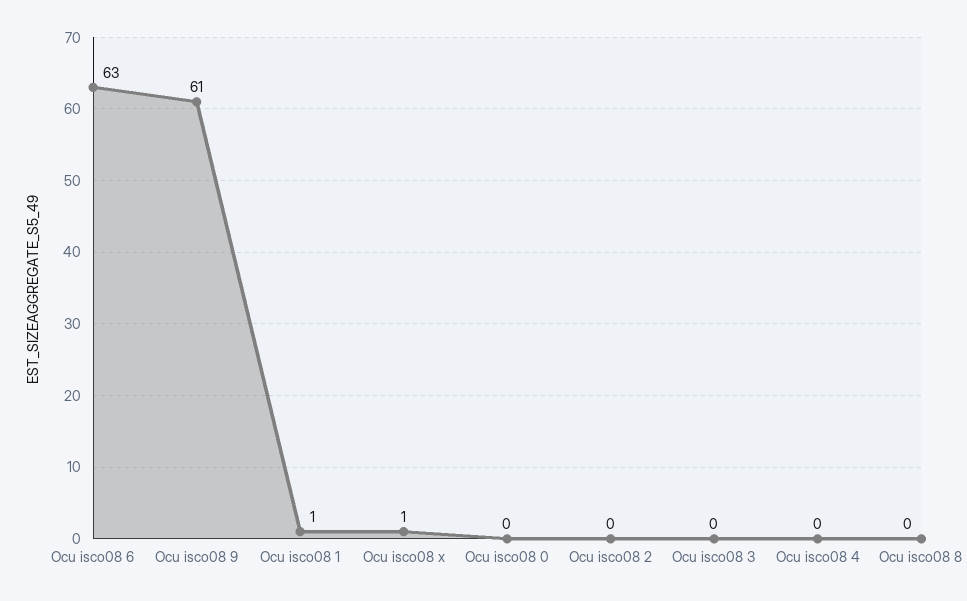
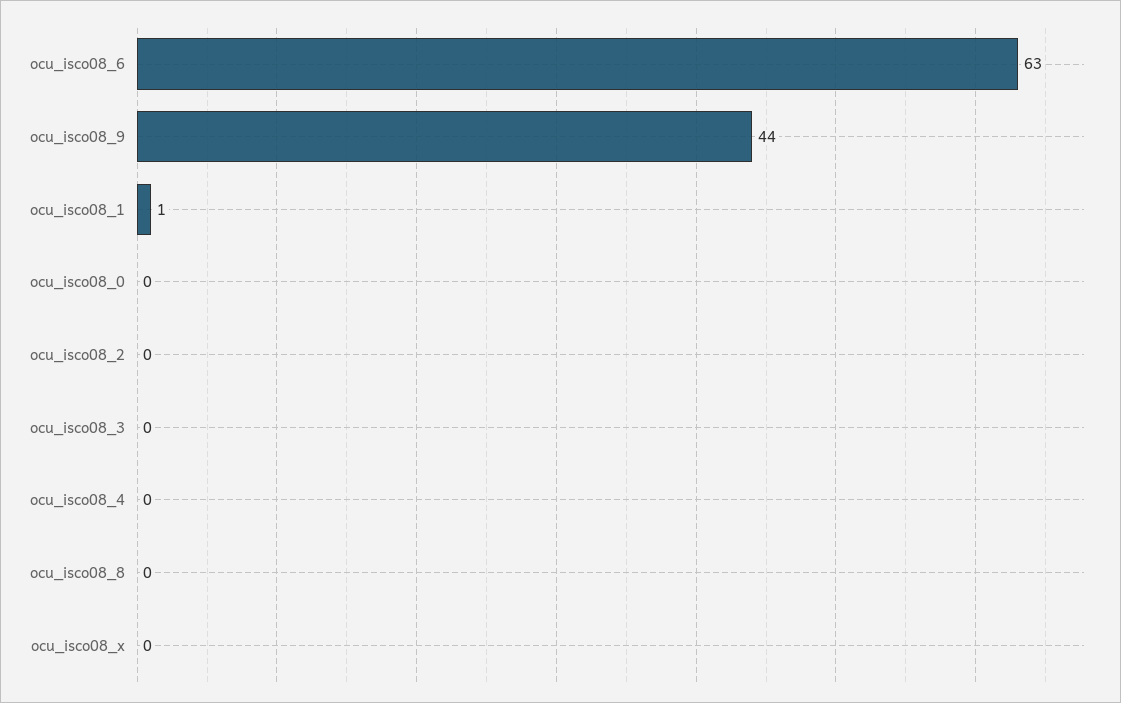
Ocu isco08 9: 61 -> 44
Ocu isco08 x: 1 -> 0

